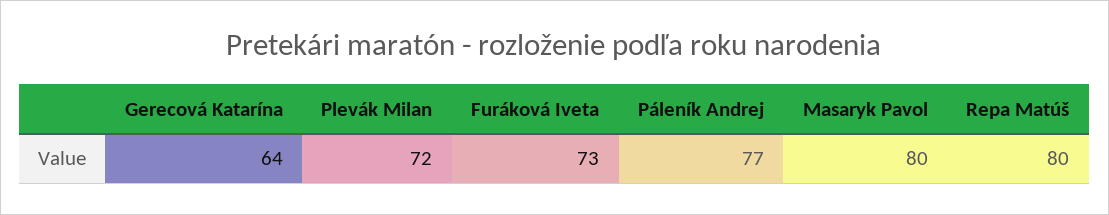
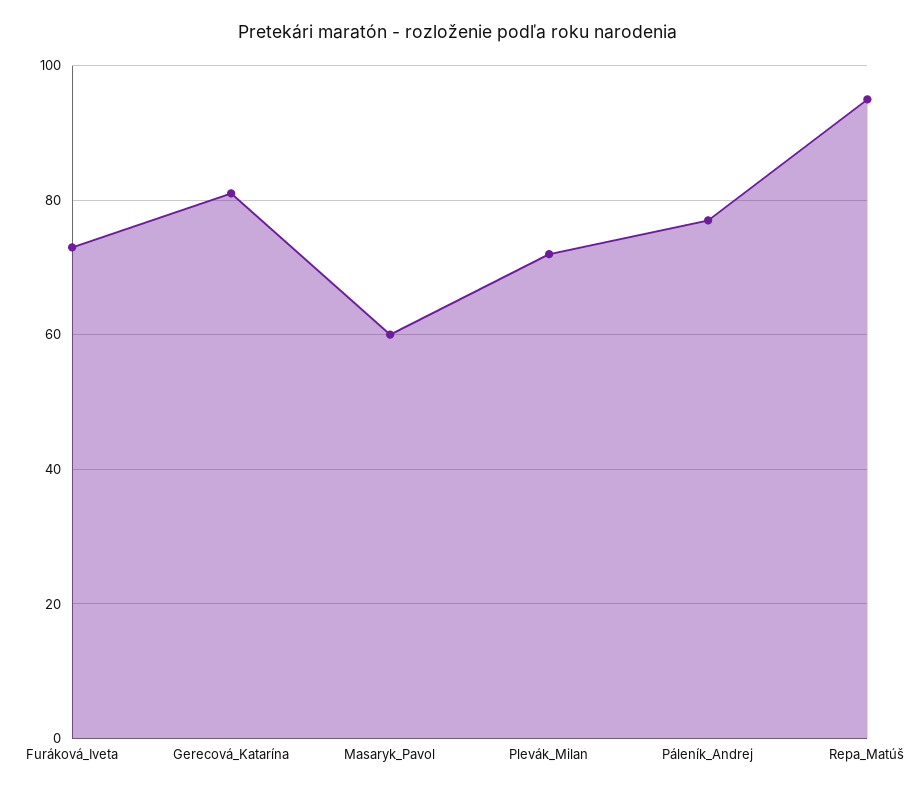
Gerecová Katarína: 64 -> 80
Masaryk Pavol: 80 -> 60
Repa Matúš: 80 -> 95

